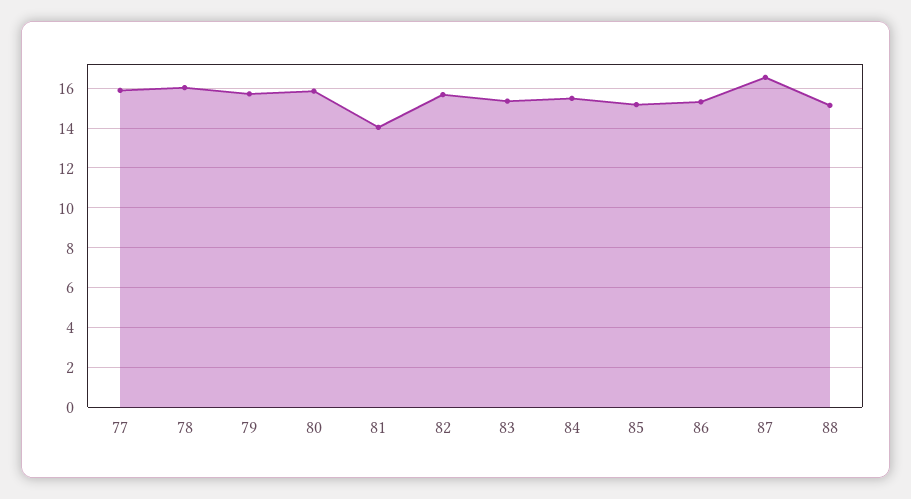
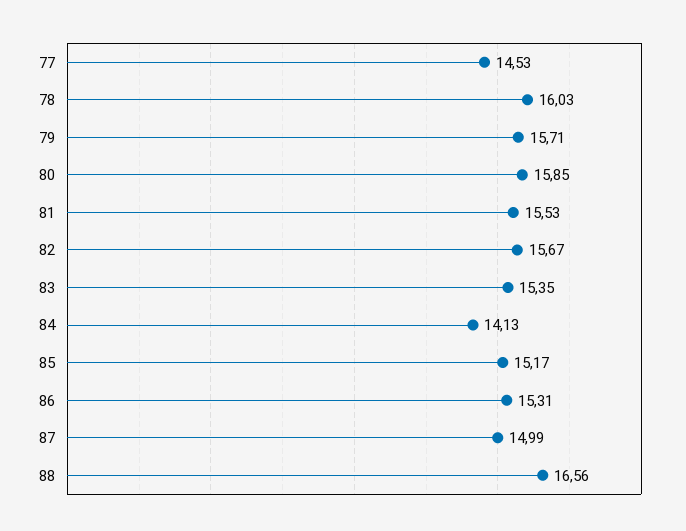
77: 16 -> 14.53
81: 14 -> 15.53
84: 15.5 -> 14.13
87: 16.5 -> 14.99
88: 15 -> 16.56

